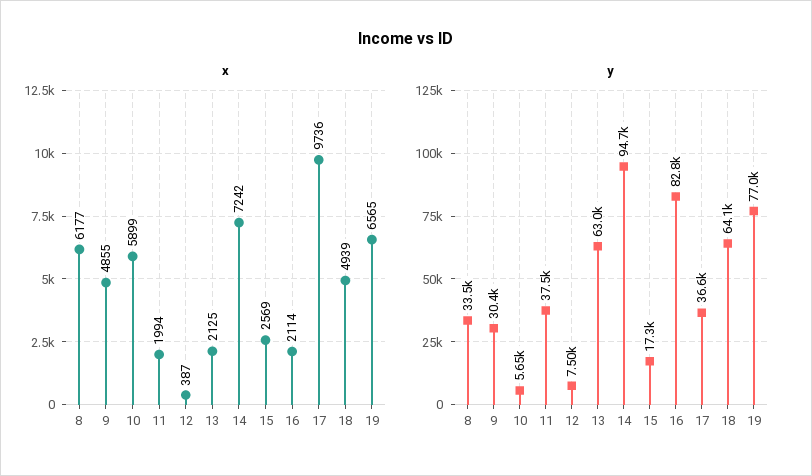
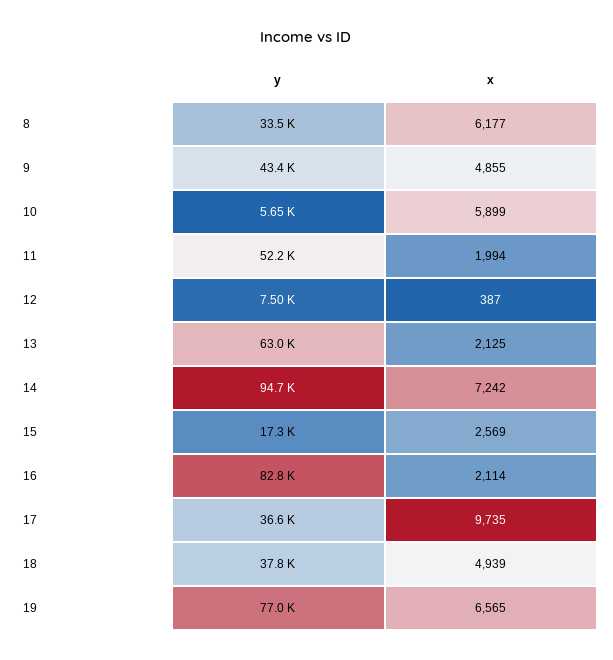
x, 17: 9736 -> 9735
y, 9: 30400 -> 43400
y, 11: 37500 -> 52200
y, 18: 64100 -> 37800

